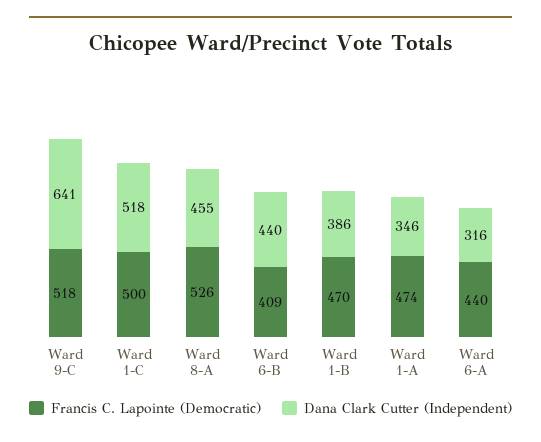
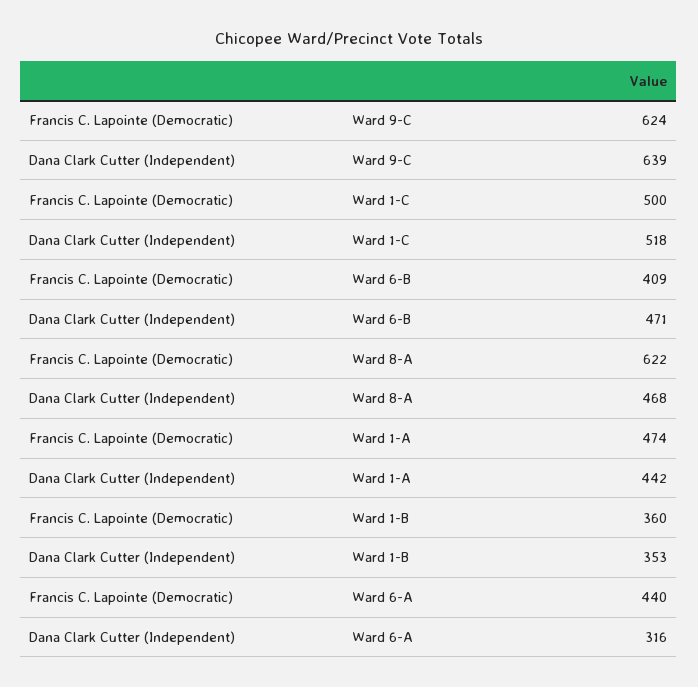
Francis C. Lapointe (Democratic), Ward 9-C: 518 -> 624
Dana Clark Cutter (Independent), Ward 9-C: 641 -> 639
Francis C. Lapointe (Democratic), Ward 8-A: 526 -> 622
Dana Clark Cutter (Independent), Ward 8-A: 455 -> 468
Dana Clark Cutter (Independent), Ward 6-B: 440 -> 471
Francis C. Lapointe (Democratic), Ward 1-B: 470 -> 360
Dana Clark Cutter (Independent), Ward 1-B: 386 -> 353
Dana Clark Cutter (Independent), Ward 1-A: 346 -> 442

